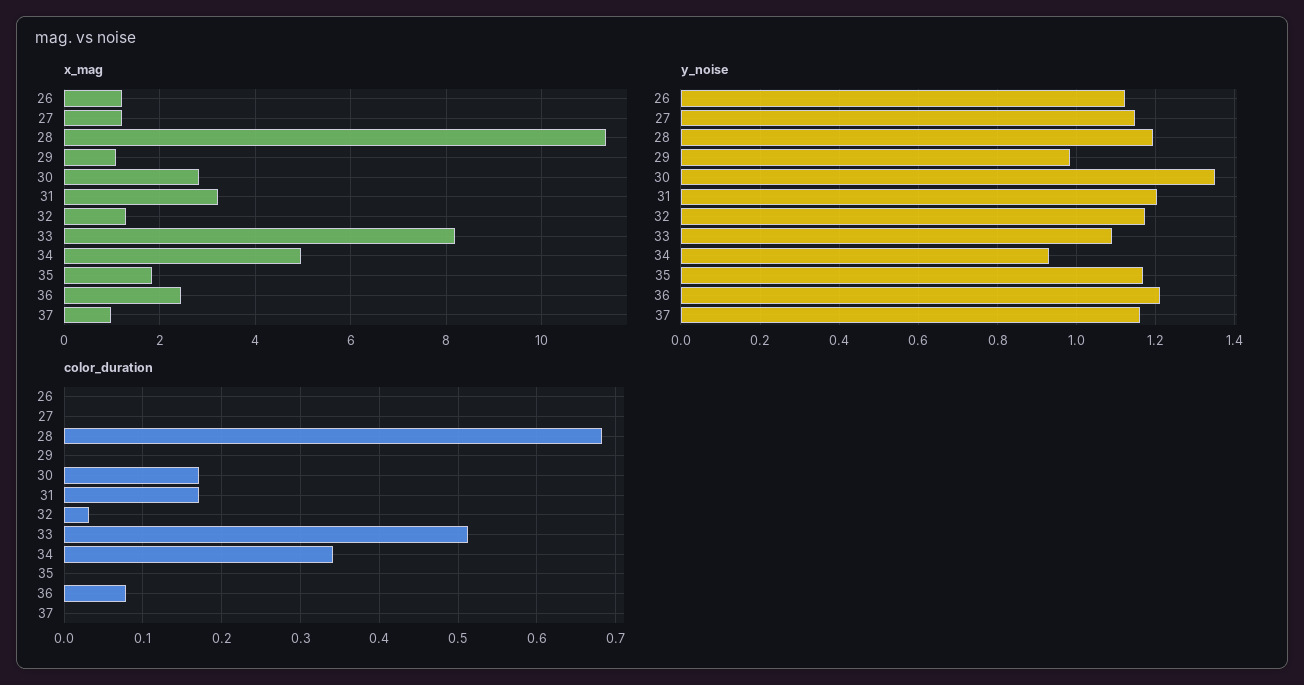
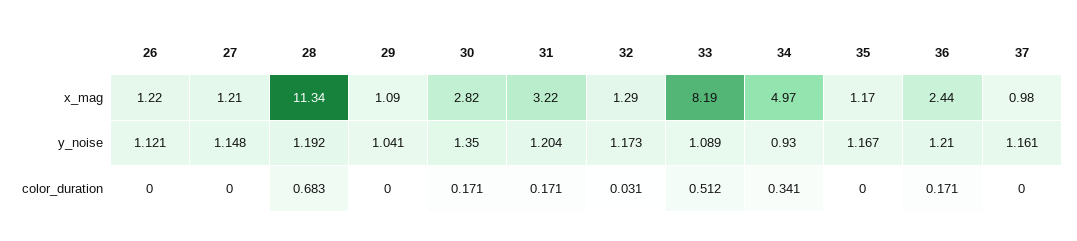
x_mag, 35: 1.8 -> 1.17
y_noise, 29: 0.98 -> 1.041
color_duration, 36: 0.08 -> 0.171

